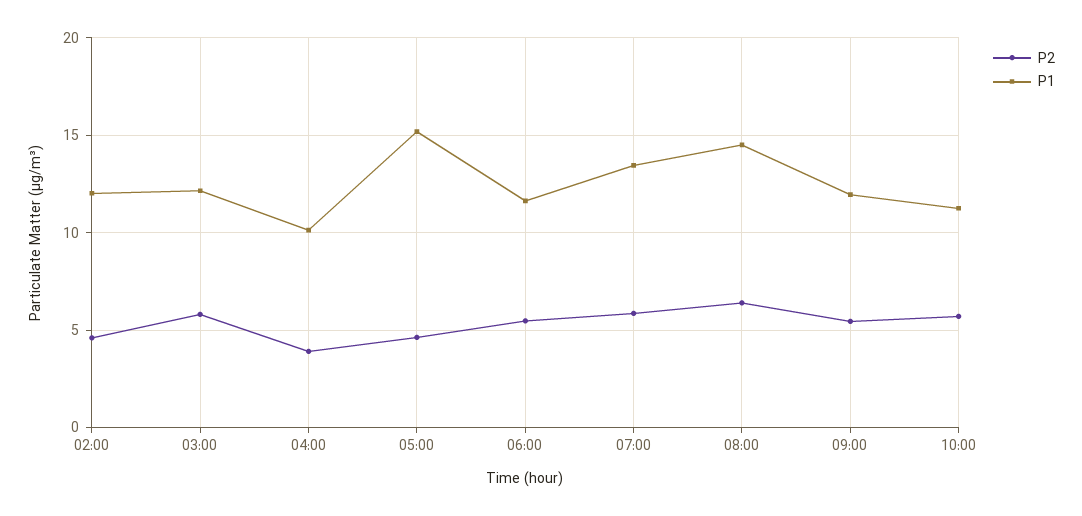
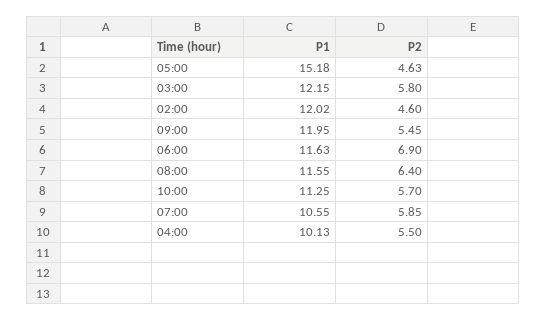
P2, 04:00: 4 -> 5.5
P2, 06:00: 5.5 -> 6.9
P1, 07:00: 13.5 -> 10.55
P1, 08:00: 14.5 -> 11.55

